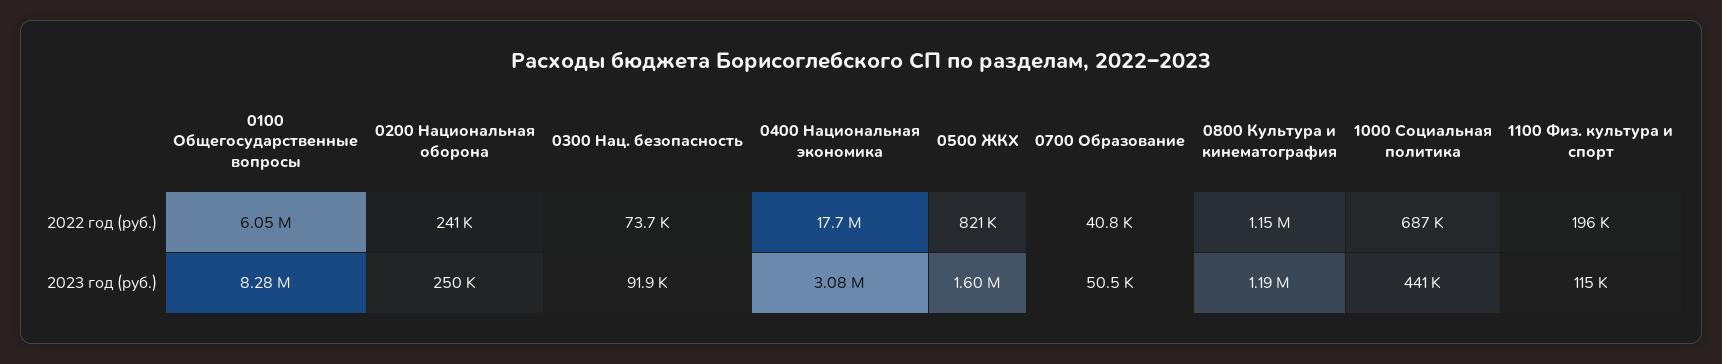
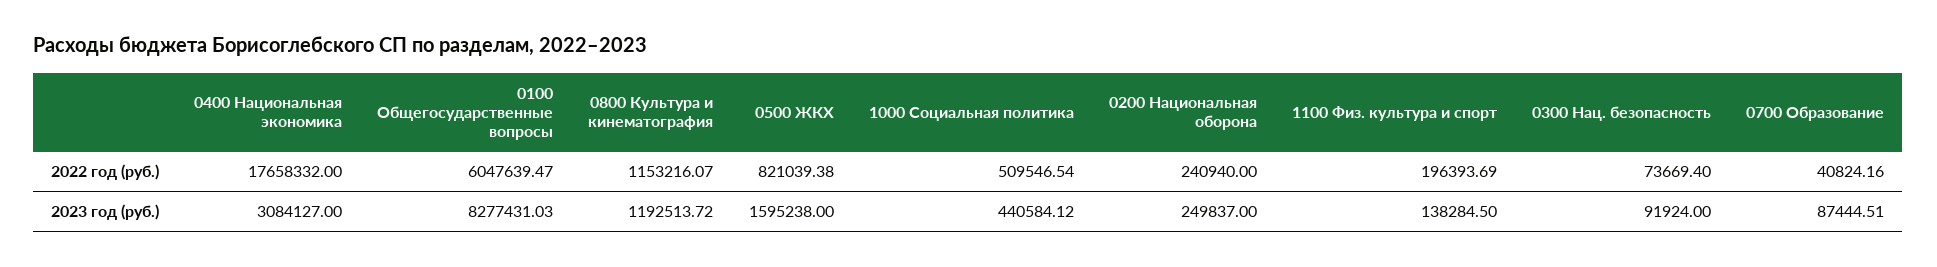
1000 Социальная политика, 2022 год (руб.): 687000 -> 509546.54
0700 Образование, 2023 год (руб.): 50500 -> 87444.51
1100 Физ. культура и спорт, 2023 год (руб.): 115000 -> 138284.5

